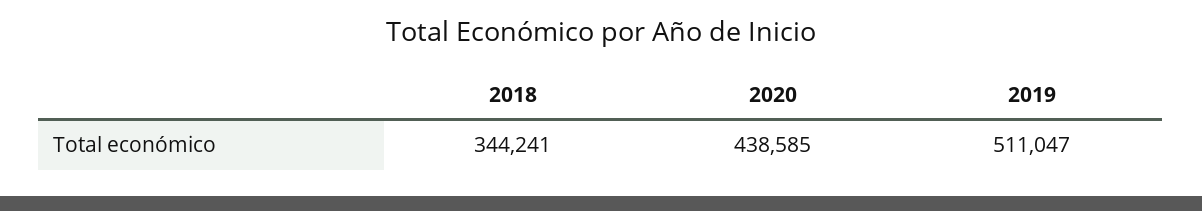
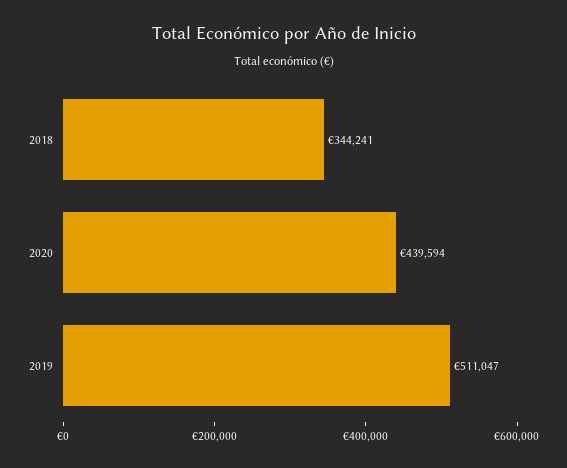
2020: 438585 -> 439594

